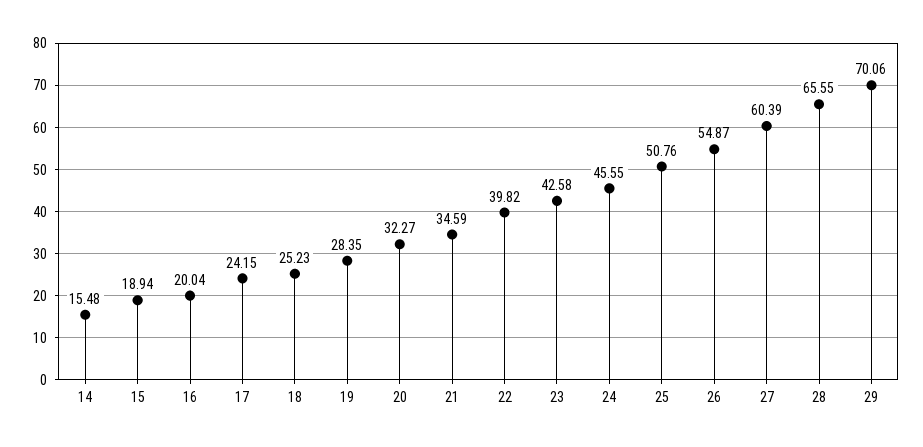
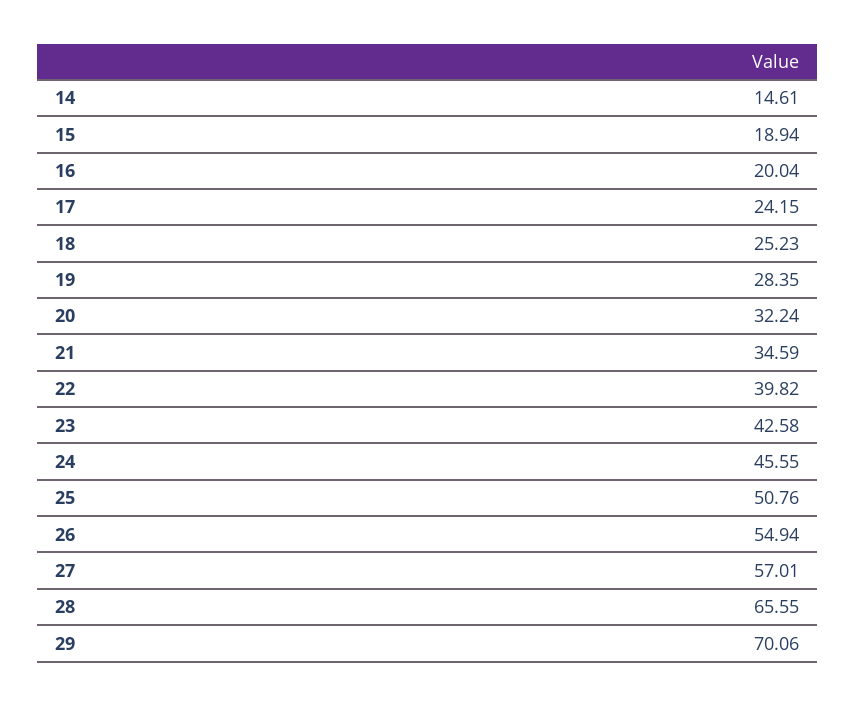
14: 15.48 -> 14.61
20: 32.27 -> 32.24
26: 54.87 -> 54.94
27: 60.39 -> 57.01

